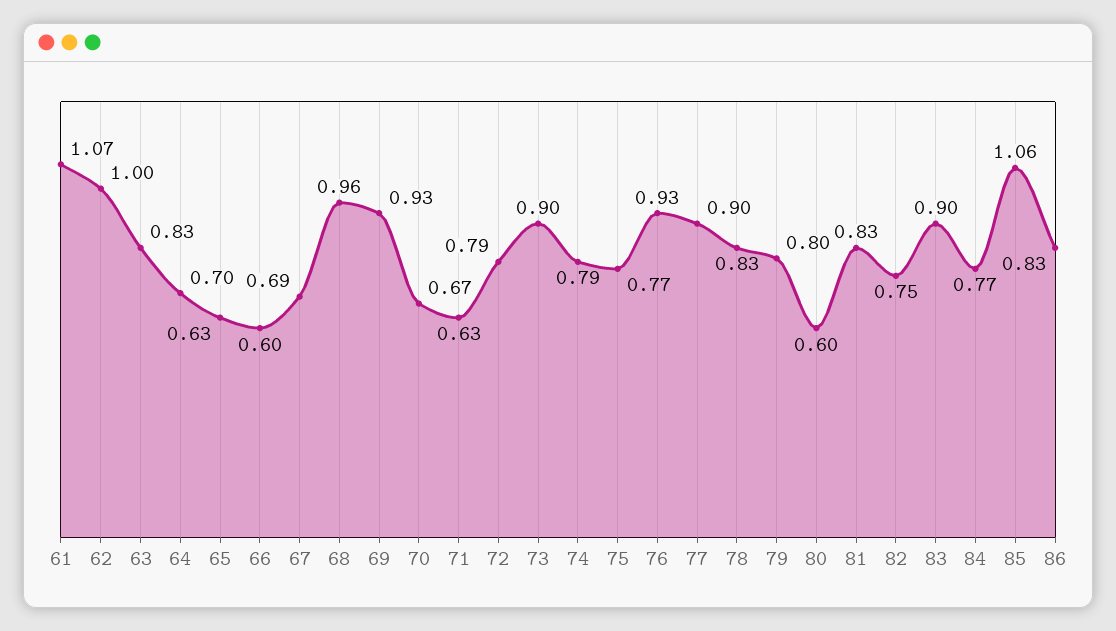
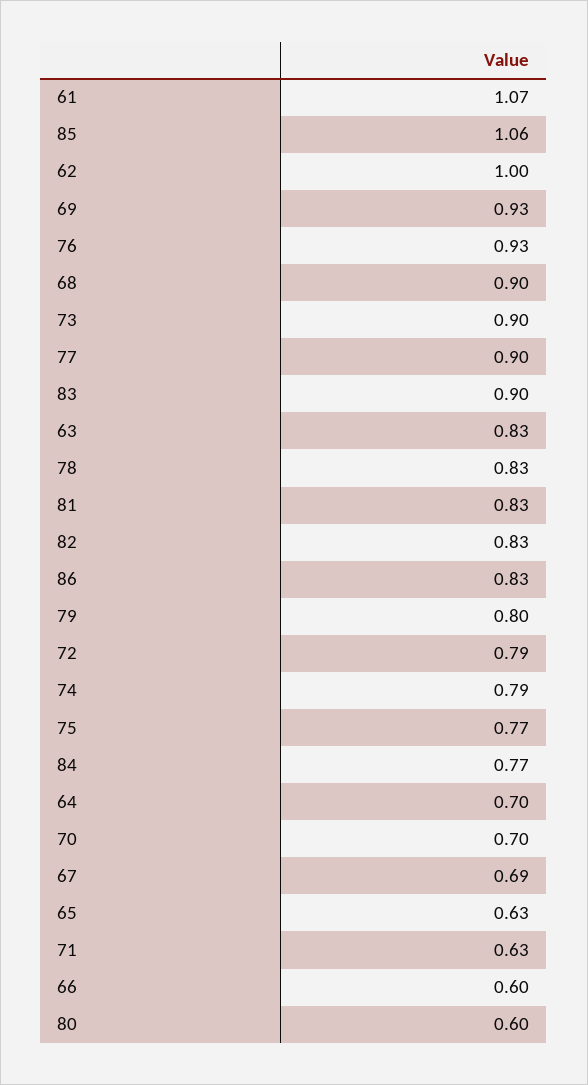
68: 0.96 -> 0.9
70: 0.67 -> 0.7
82: 0.75 -> 0.83

